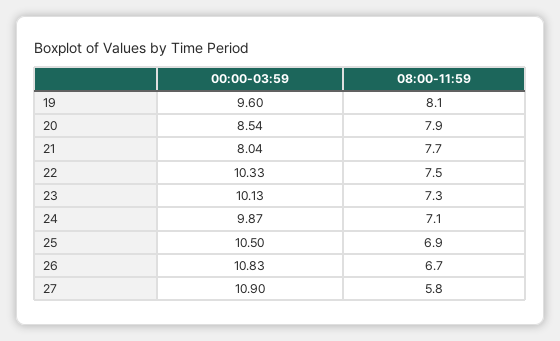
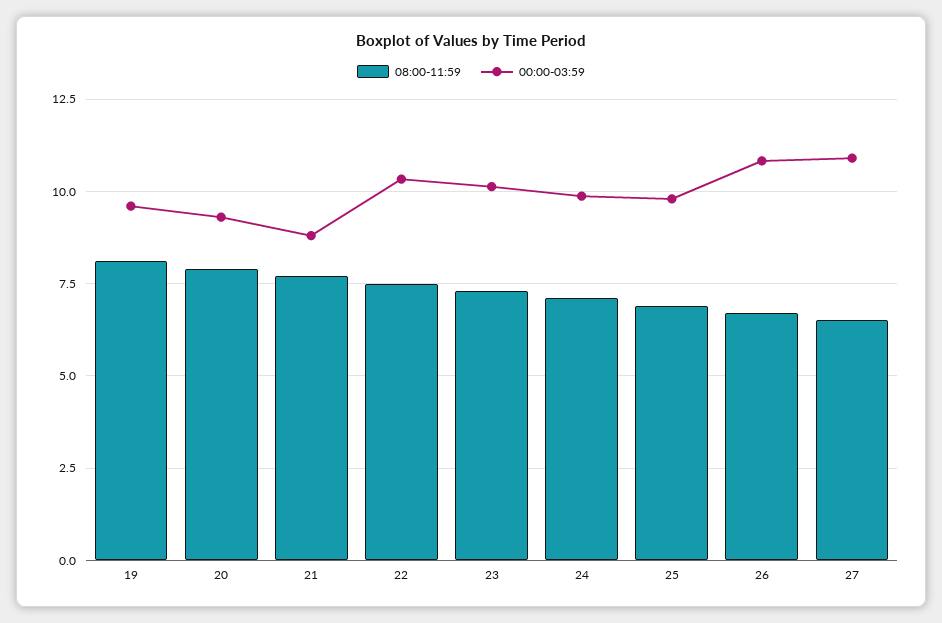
00:00-03:59, 20: 8.54 -> 9.25
00:00-03:59, 21: 8.04 -> 8.75
00:00-03:59, 25: 10.5 -> 9.75
08:00-11:59, 27: 5.8 -> 6.5

